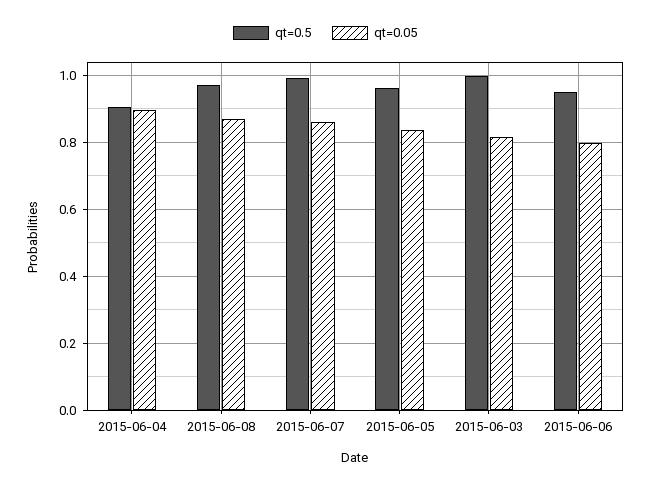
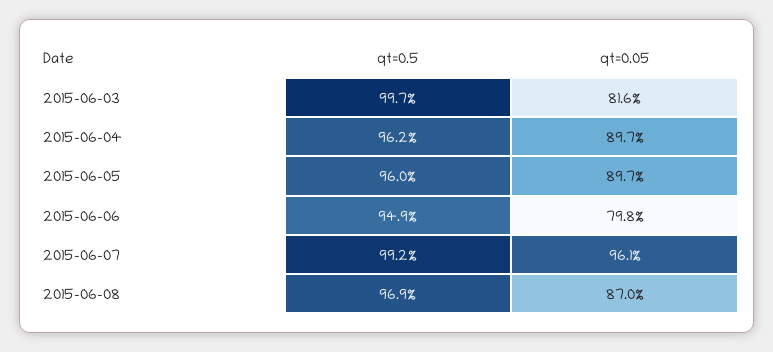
qt=0.5, 2015-06-04: 0.9 -> 0.962
qt=0.05, 2015-06-07: 0.86 -> 0.961
qt=0.05, 2015-06-05: 0.84 -> 0.897

